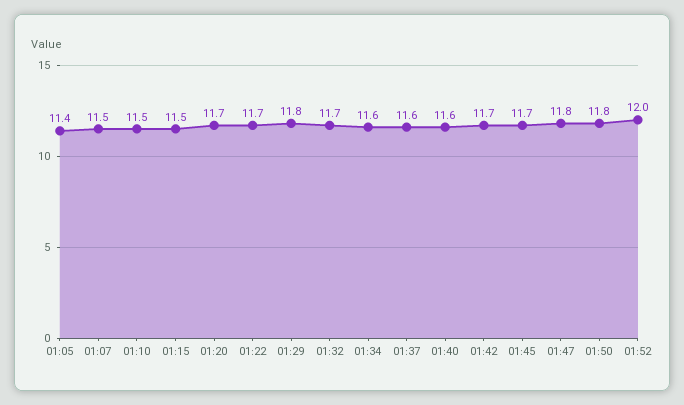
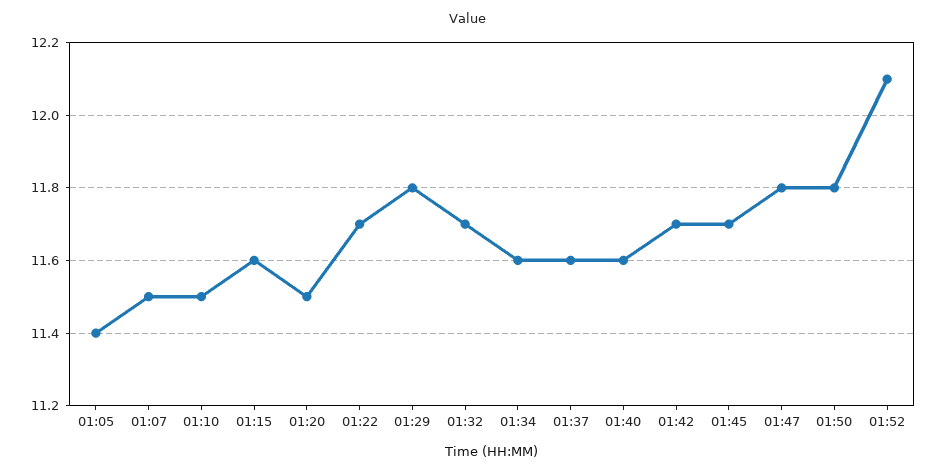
01:15: 11.5 -> 11.6
01:20: 11.7 -> 11.5
01:52: 12 -> 12.1

